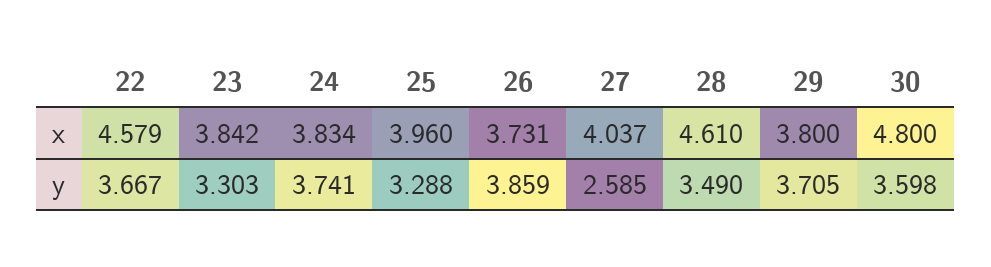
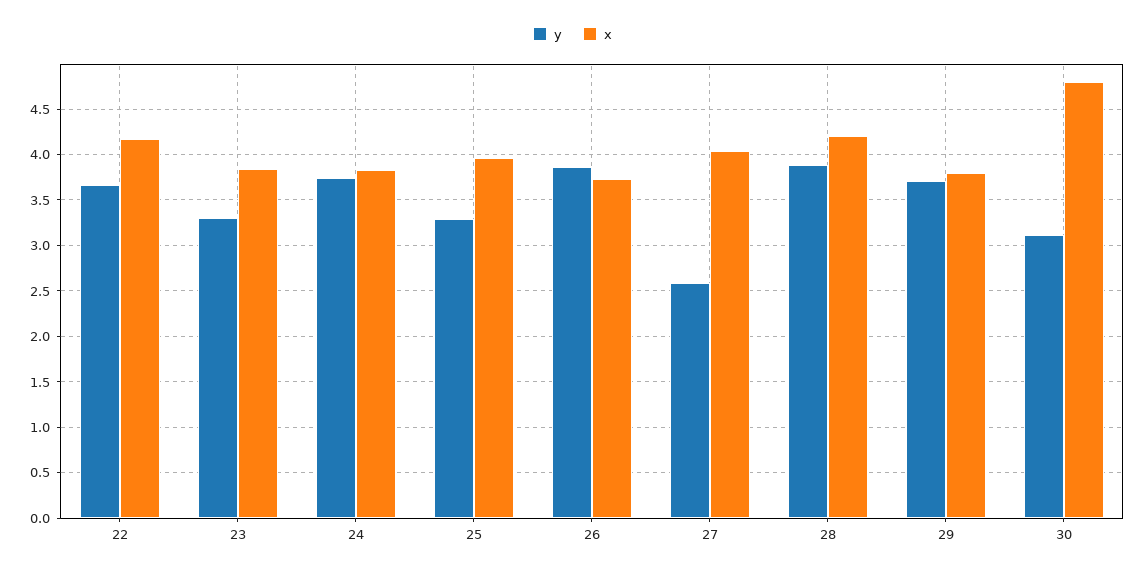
x, 22: 4.579 -> 4.2
x, 28: 4.61 -> 4.2
y, 28: 3.49 -> 3.9
y, 30: 3.598 -> 3.1

